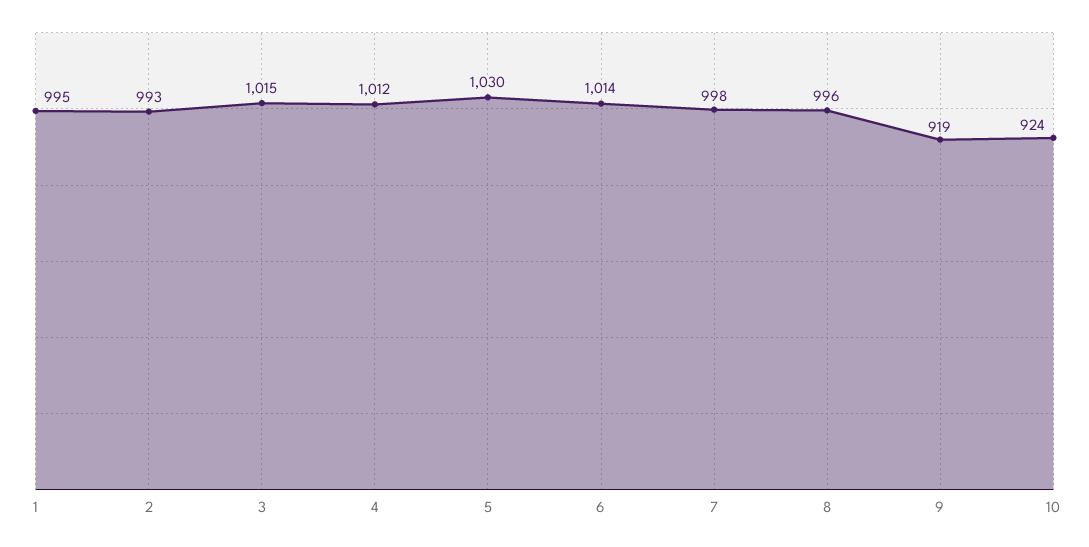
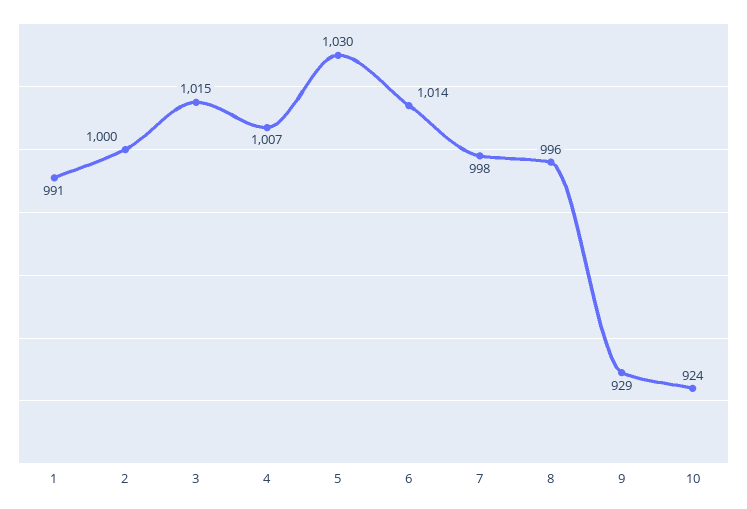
1: 995 -> 991
2: 993 -> 1000
4: 1012 -> 1007
9: 919 -> 929

